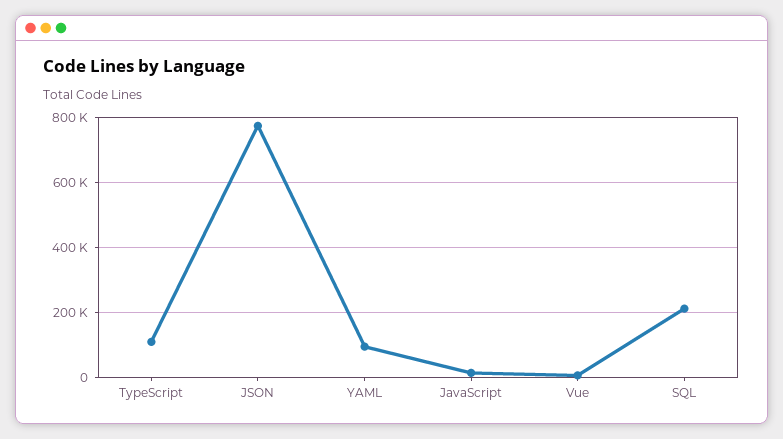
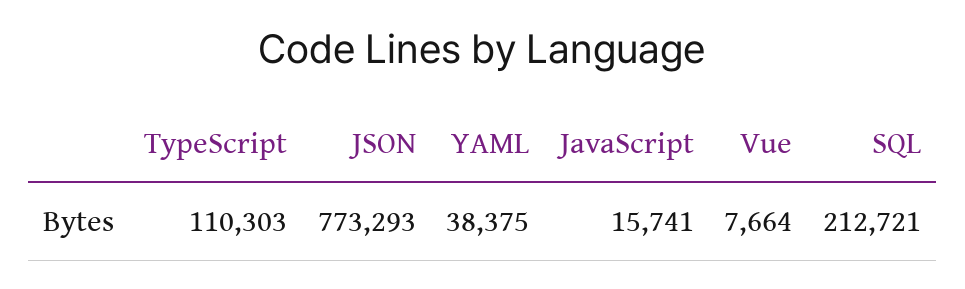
YAML: 100000 -> 38375

